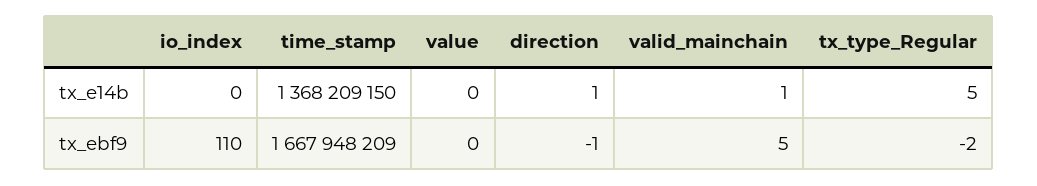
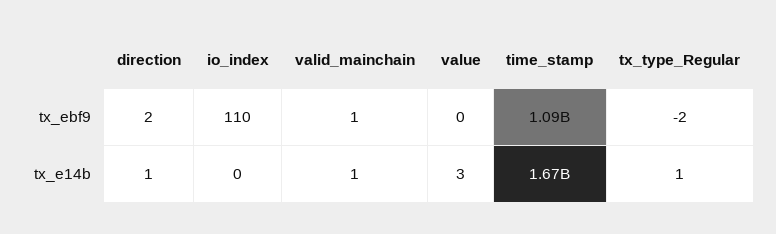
time_stamp, tx_e14b: 1368209150 -> 1670000000
value, tx_e14b: 0 -> 3
tx_type_Regular, tx_e14b: 5 -> 1
time_stamp, tx_ebf9: 1667948209 -> 1090000000
direction, tx_ebf9: -1 -> 2
valid_mainchain, tx_ebf9: 5 -> 1

